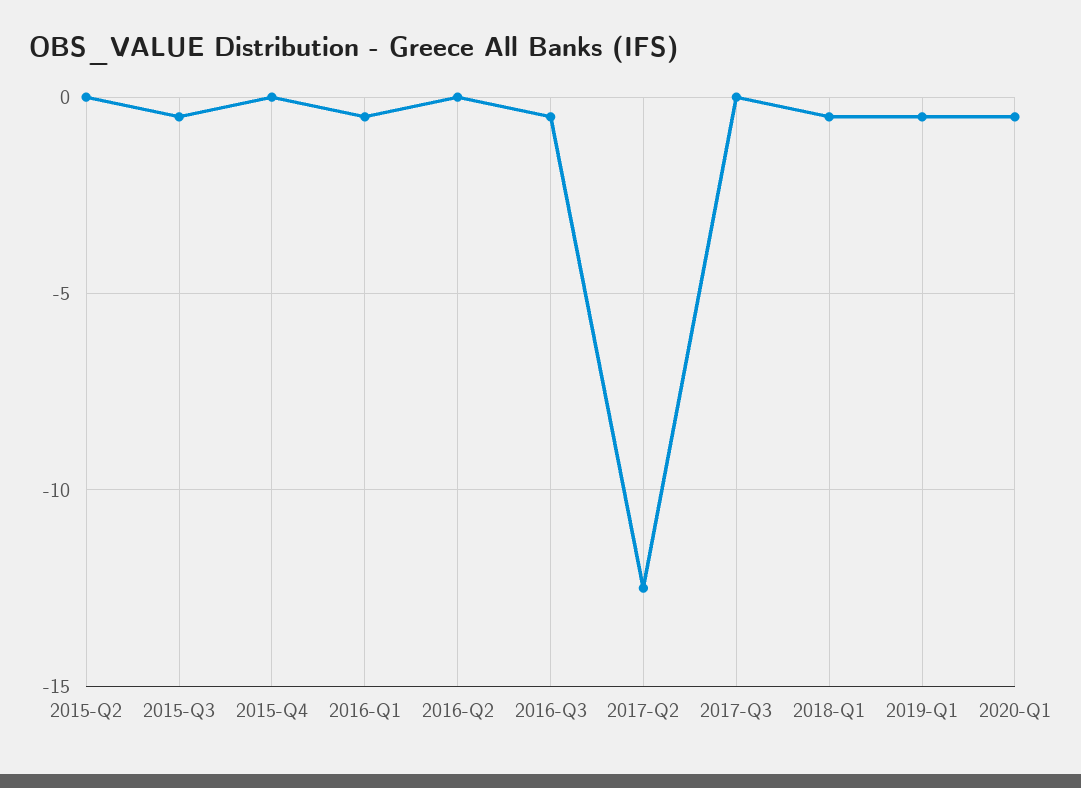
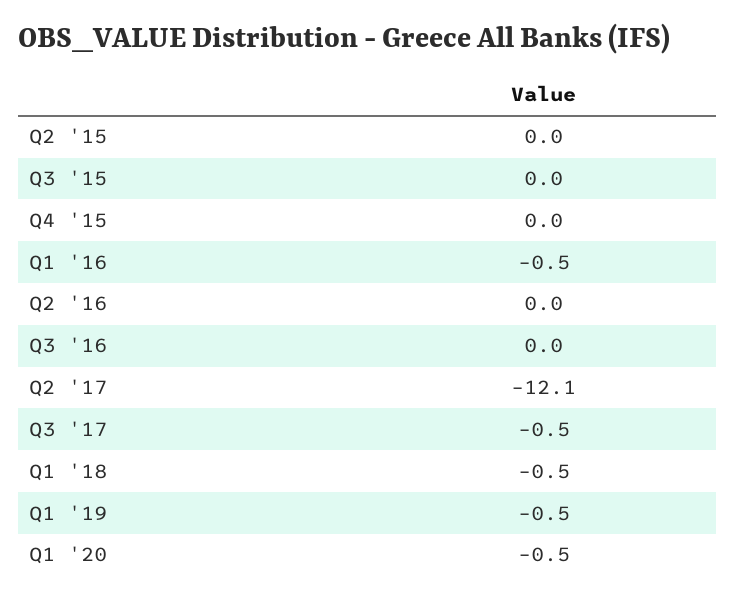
2015-Q3: -0.5 -> 0
2016-Q3: -0.5 -> 0
2017-Q2: -12.5 -> -12.1
2017-Q3: 0 -> -0.5

